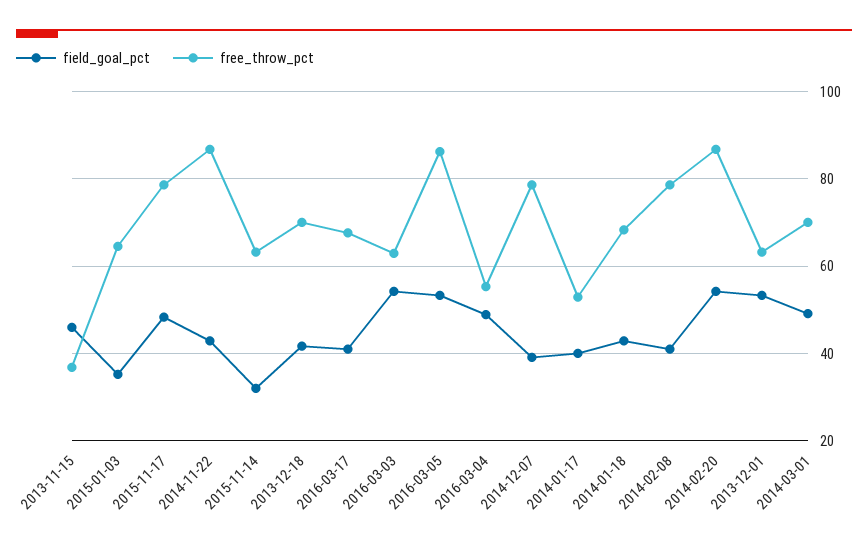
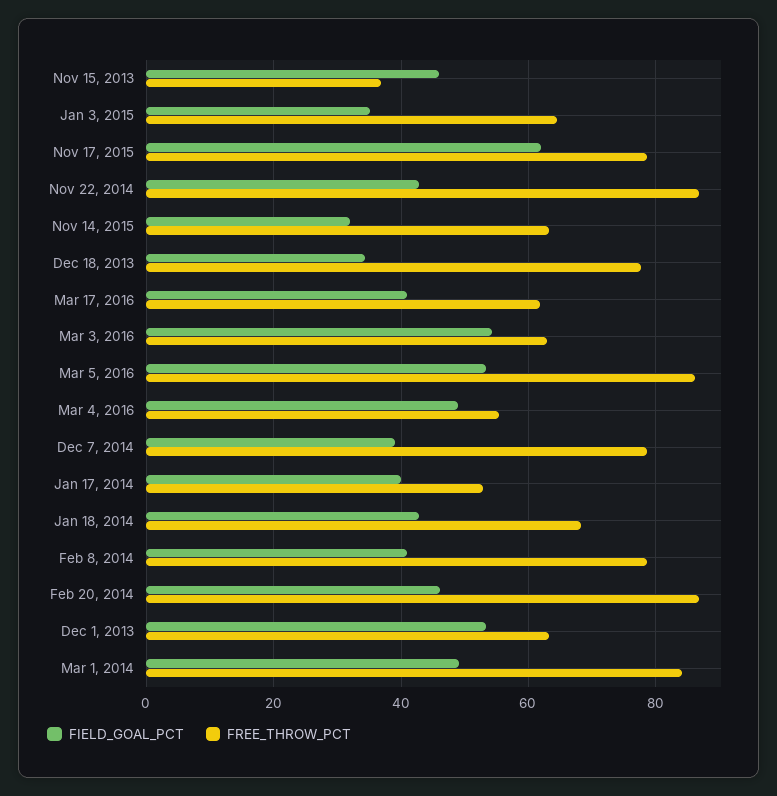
field_goal_pct, 2015-11-17: 48 -> 62
field_goal_pct, 2013-12-18: 42 -> 34
free_throw_pct, 2013-12-18: 70 -> 78
free_throw_pct, 2016-03-17: 68 -> 62
field_goal_pct, 2014-02-20: 54 -> 46
free_throw_pct, 2014-03-01: 70 -> 84

